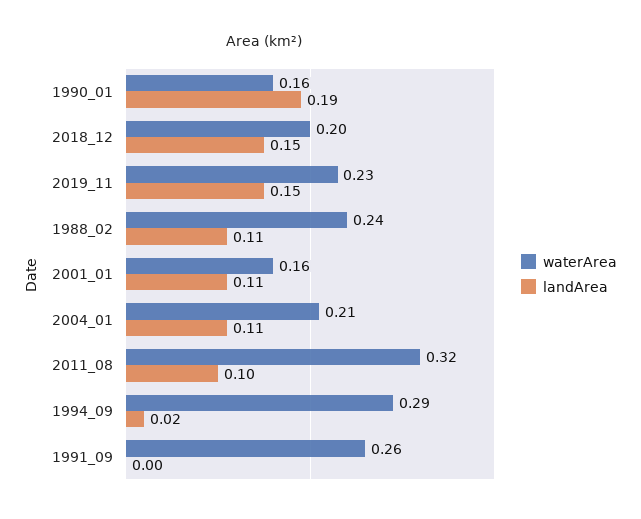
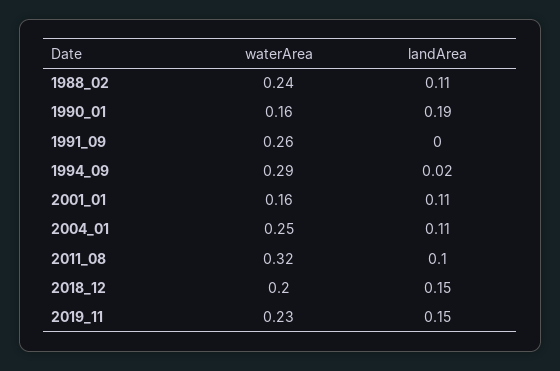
waterArea, 2004_01: 0.21 -> 0.25

